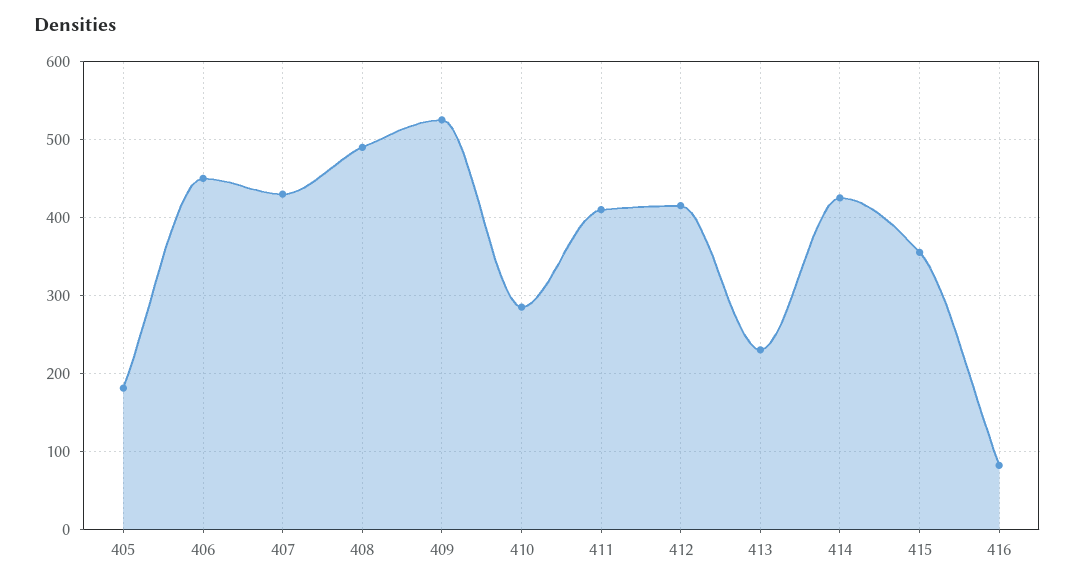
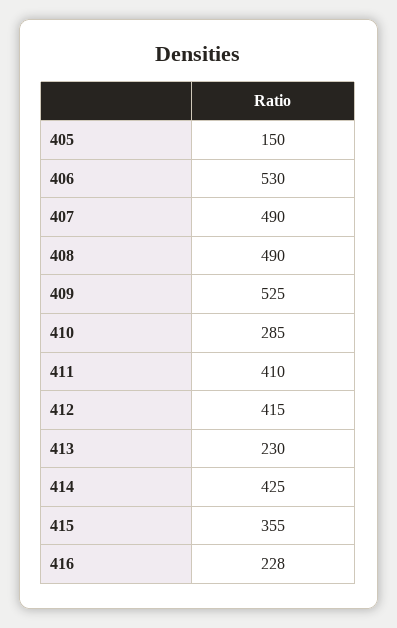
405: 180 -> 150
406: 450 -> 530
407: 430 -> 490
416: 80 -> 228

